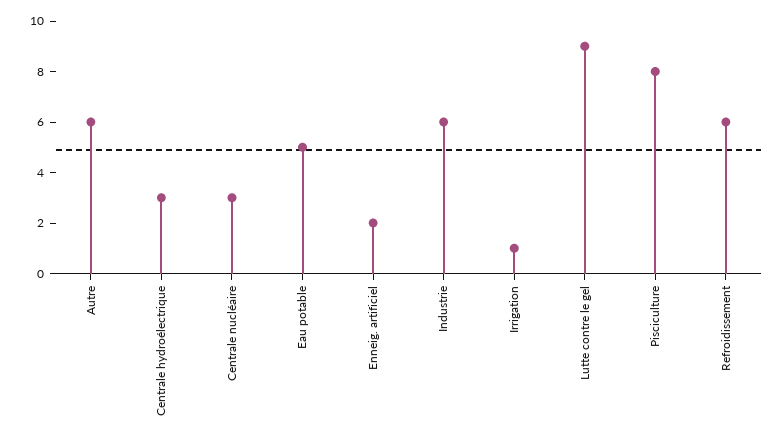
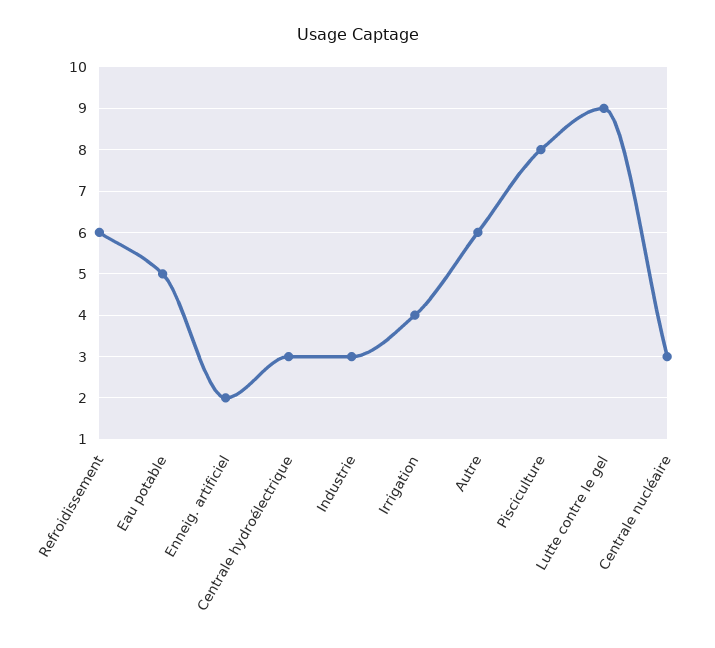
Industrie: 6 -> 3
Irrigation: 1 -> 4

